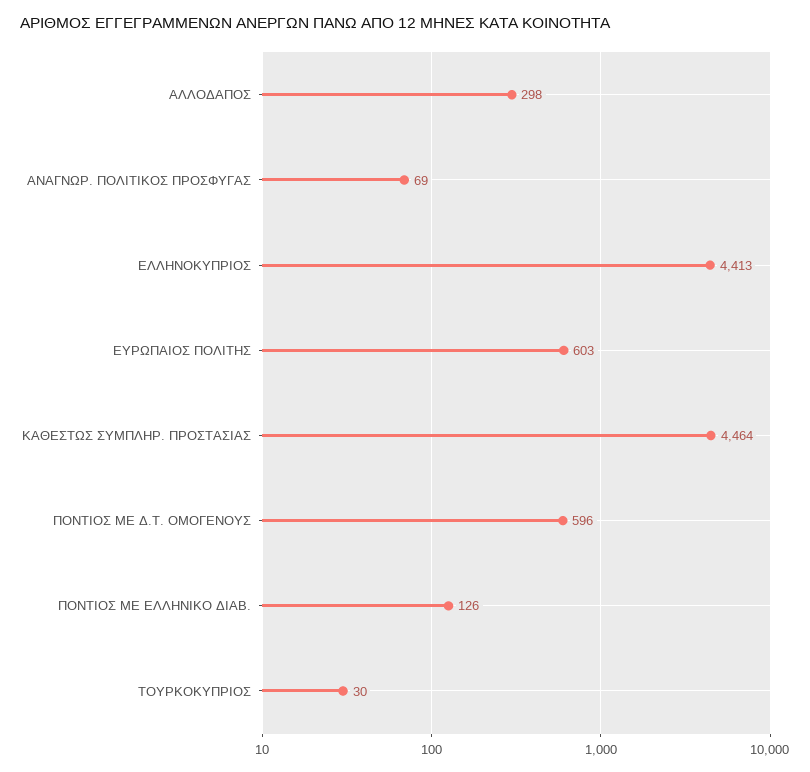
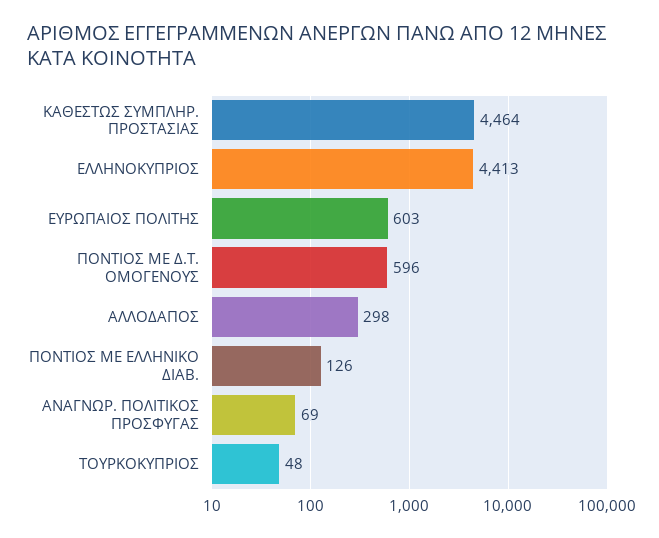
ΤΟΥΡΚΟΚΥΠΡΙΟΣ: 30 -> 48

